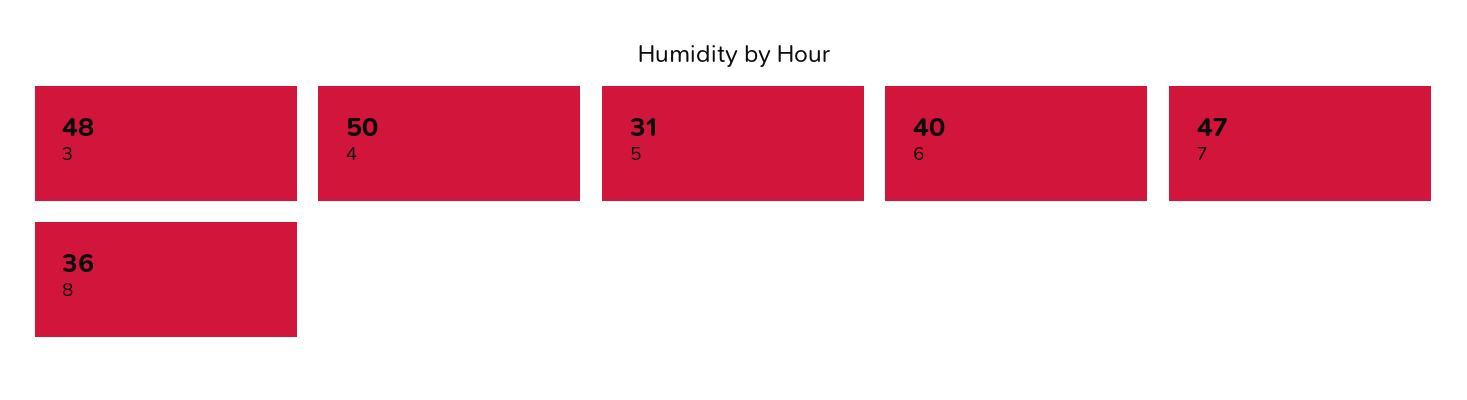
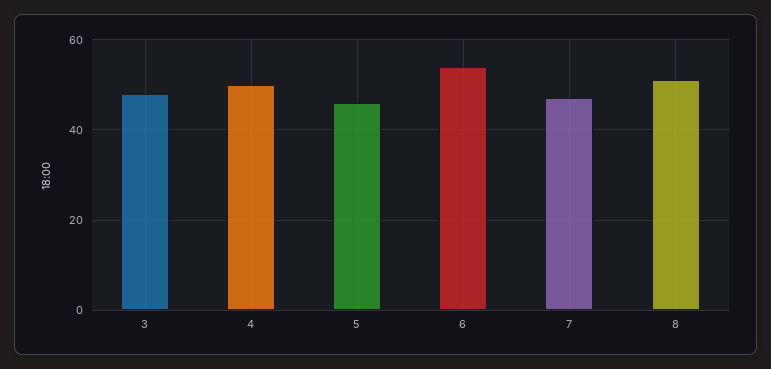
5: 31 -> 45
6: 40 -> 55
8: 36 -> 50

